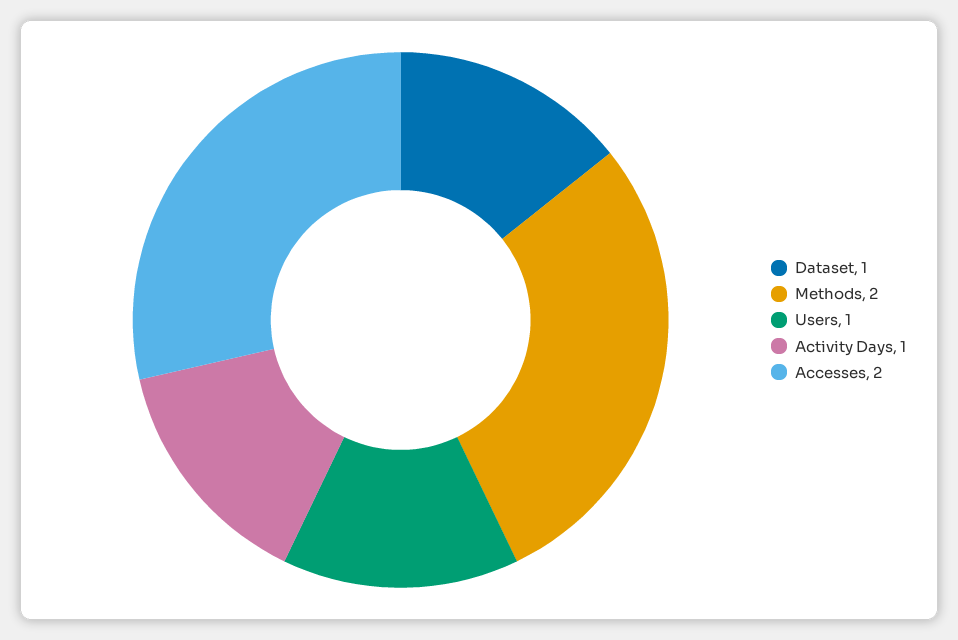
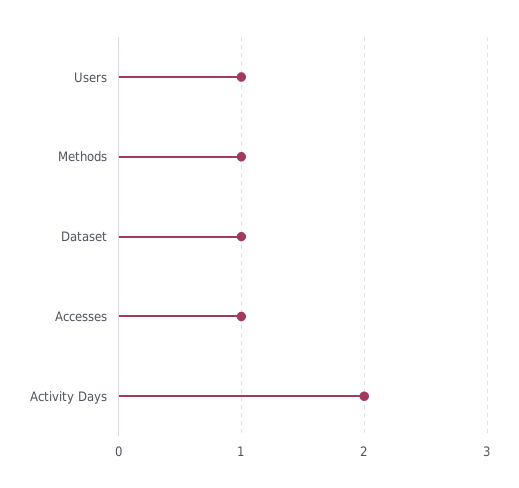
Methods: 2 -> 1
Activity Days: 1 -> 2
Accesses: 2 -> 1

